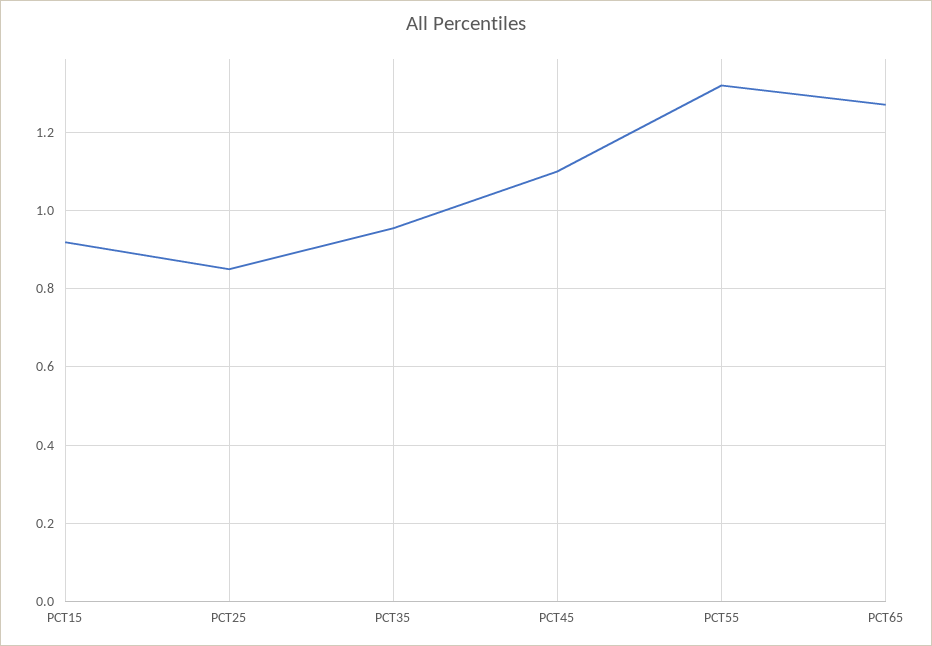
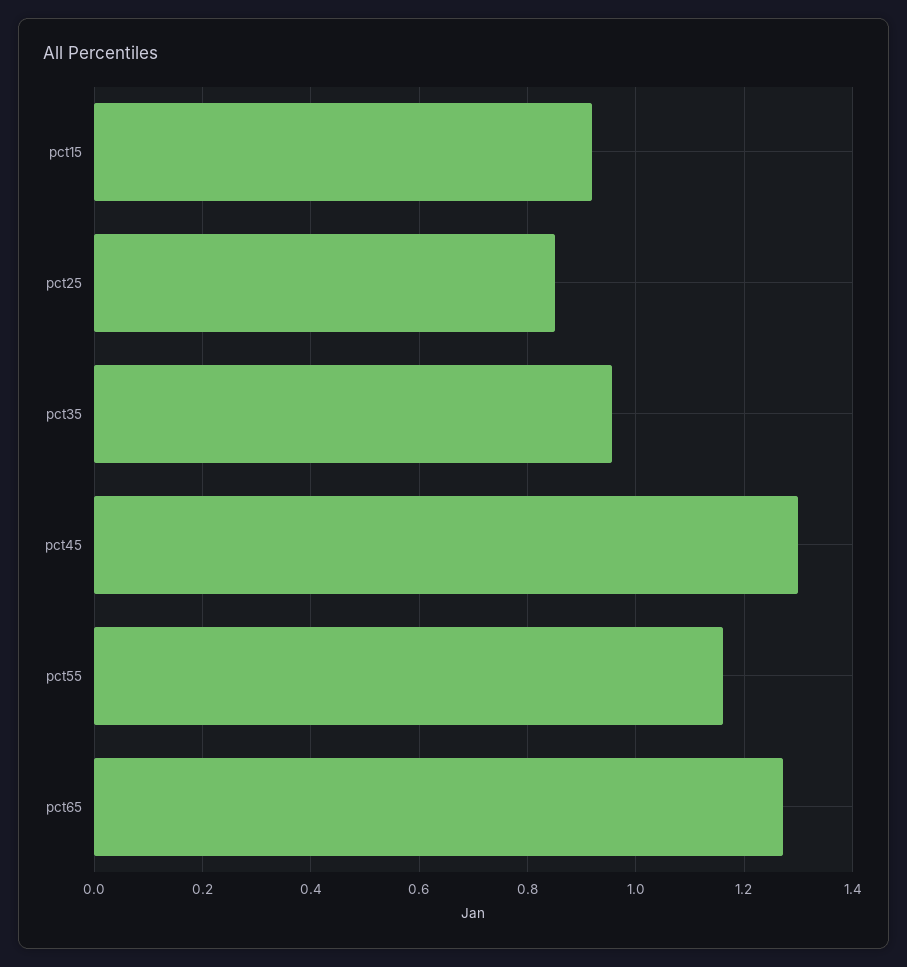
PCT45: 1.1 -> 1.3
PCT55: 1.32 -> 1.16

